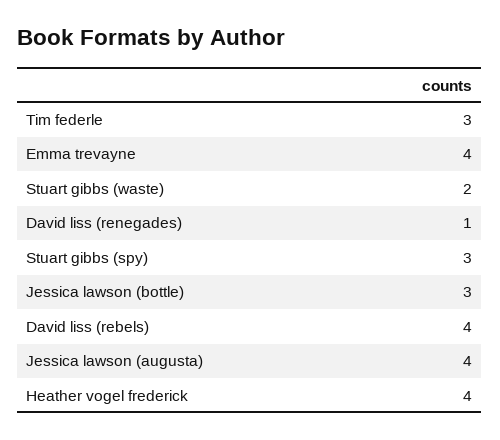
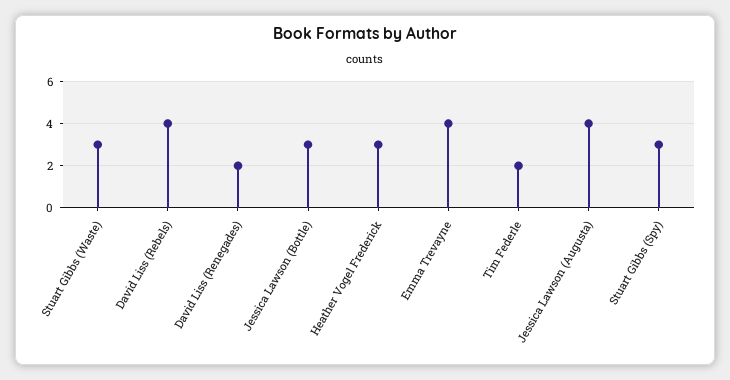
Tim federle: 3 -> 2
Stuart gibbs (waste): 2 -> 3
David liss (renegades): 1 -> 2
Heather vogel frederick: 4 -> 3

